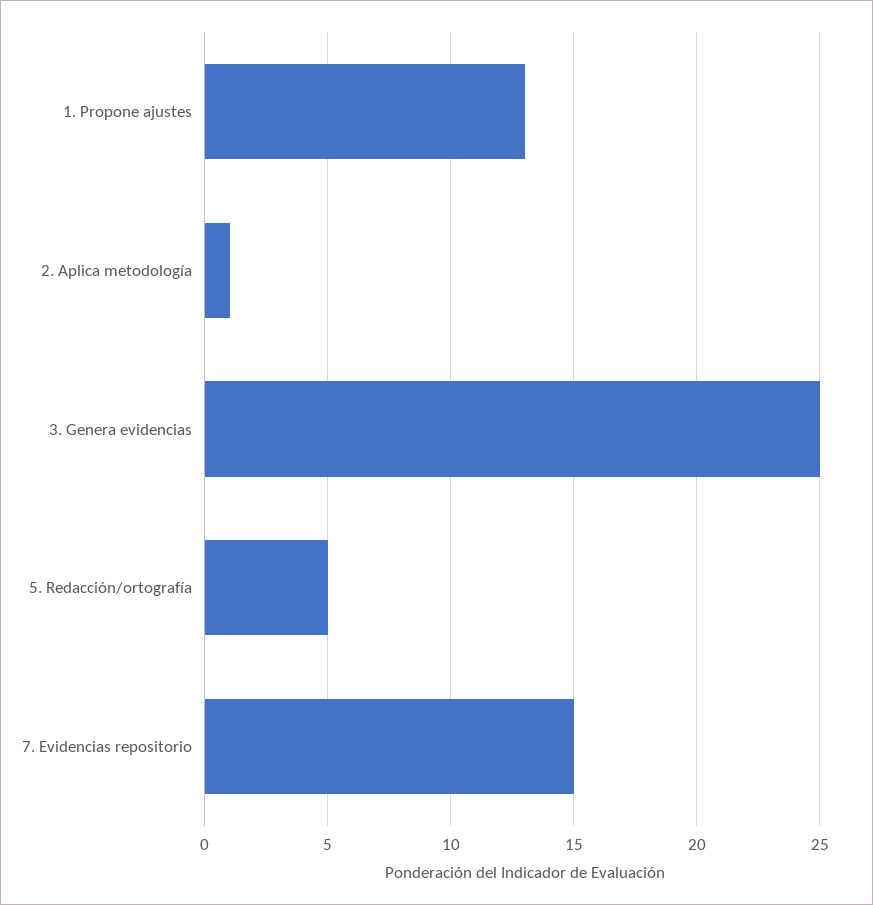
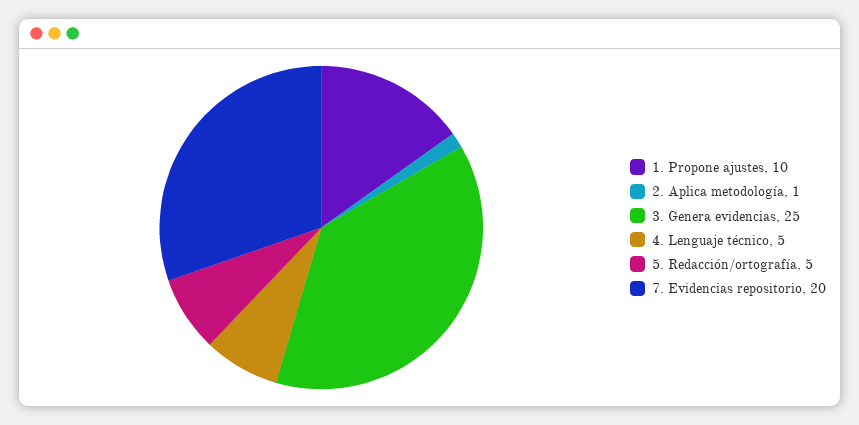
1. Propone ajustes: 13 -> 10
7. Evidencias repositorio: 15 -> 20
4. Lenguaje técnico: none -> 5

